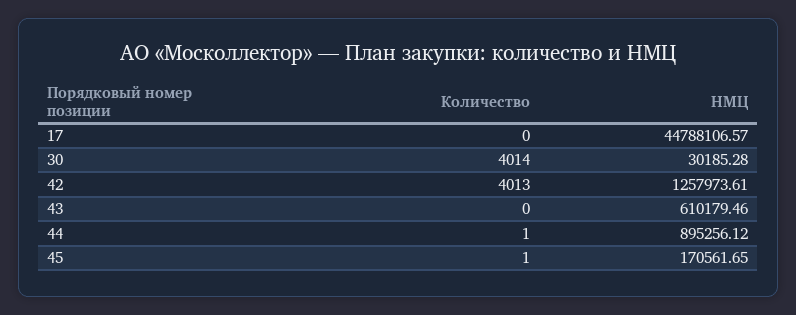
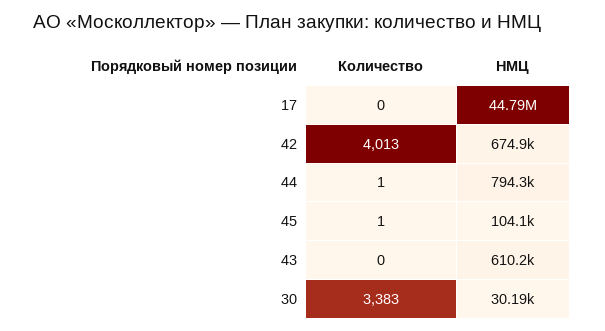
Количество, 30: 4014 -> 3383
НМЦ, 42: 1257973.61 -> 674900
НМЦ, 44: 895256.12 -> 794300
НМЦ, 45: 170561.65 -> 104100

